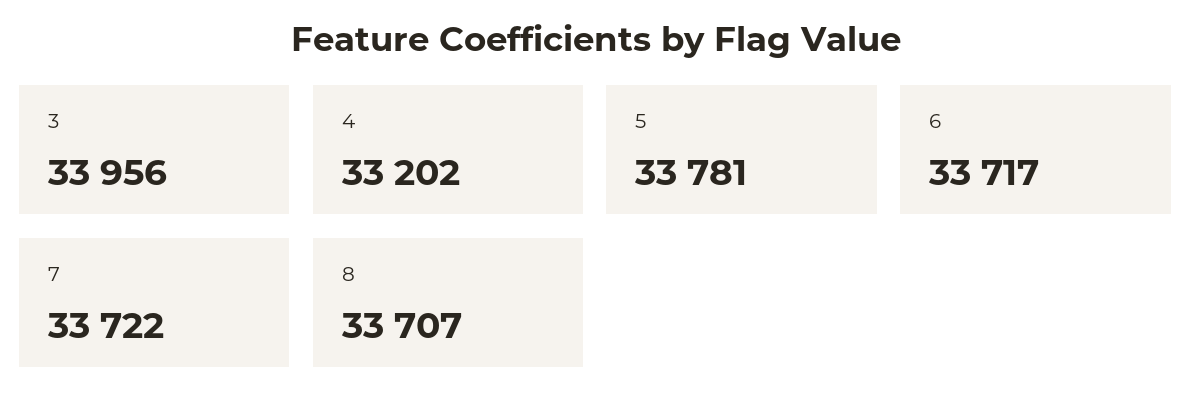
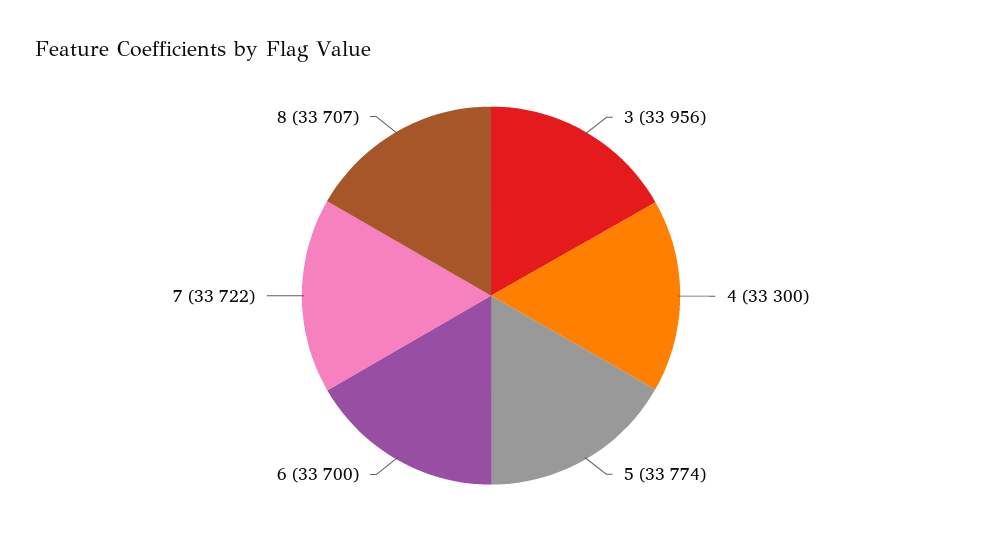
4: 33202 -> 33300
5: 33781 -> 33774
6: 33717 -> 33700

